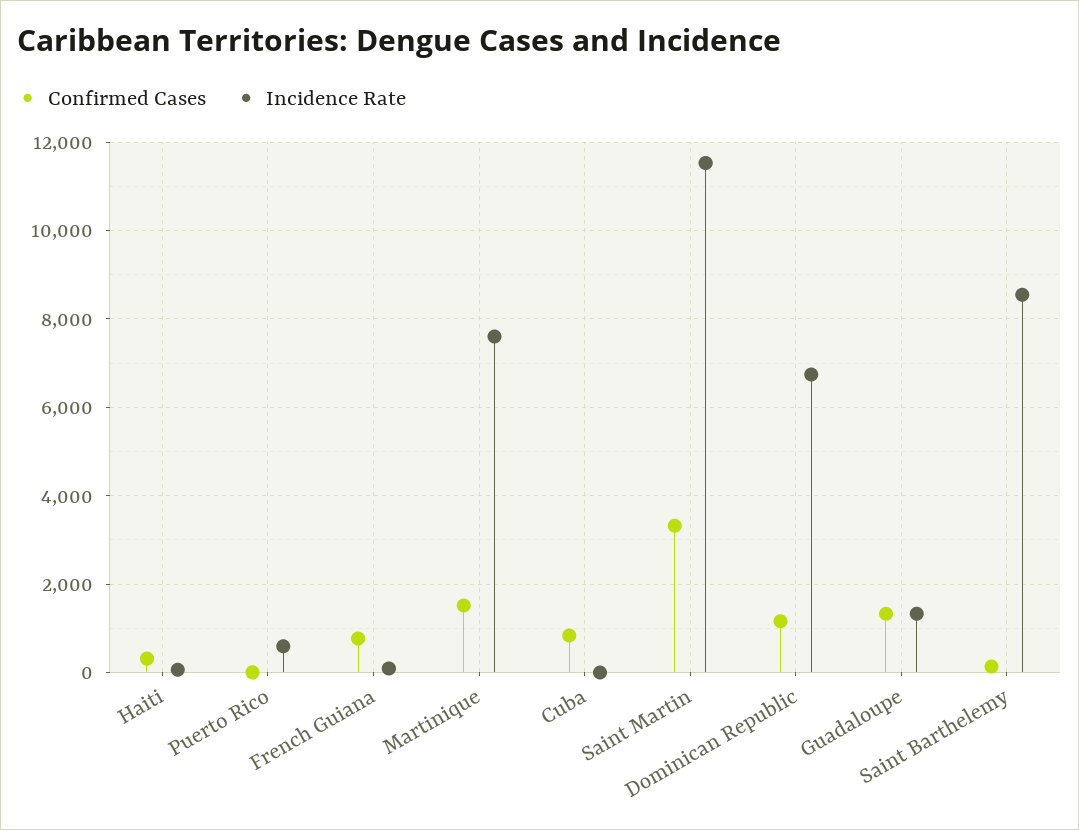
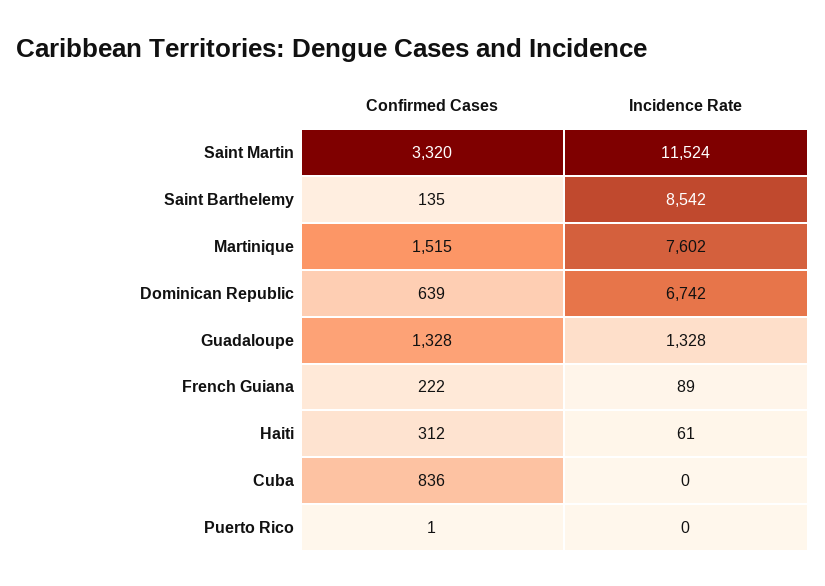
Incidence Rate, Puerto Rico: 600 -> 0
Confirmed Cases, French Guiana: 800 -> 222
Confirmed Cases, Dominican Republic: 1200 -> 639

